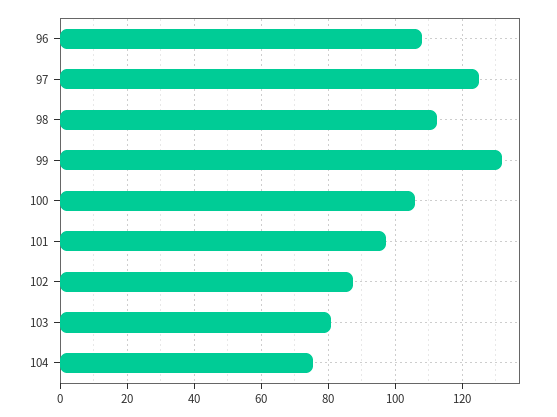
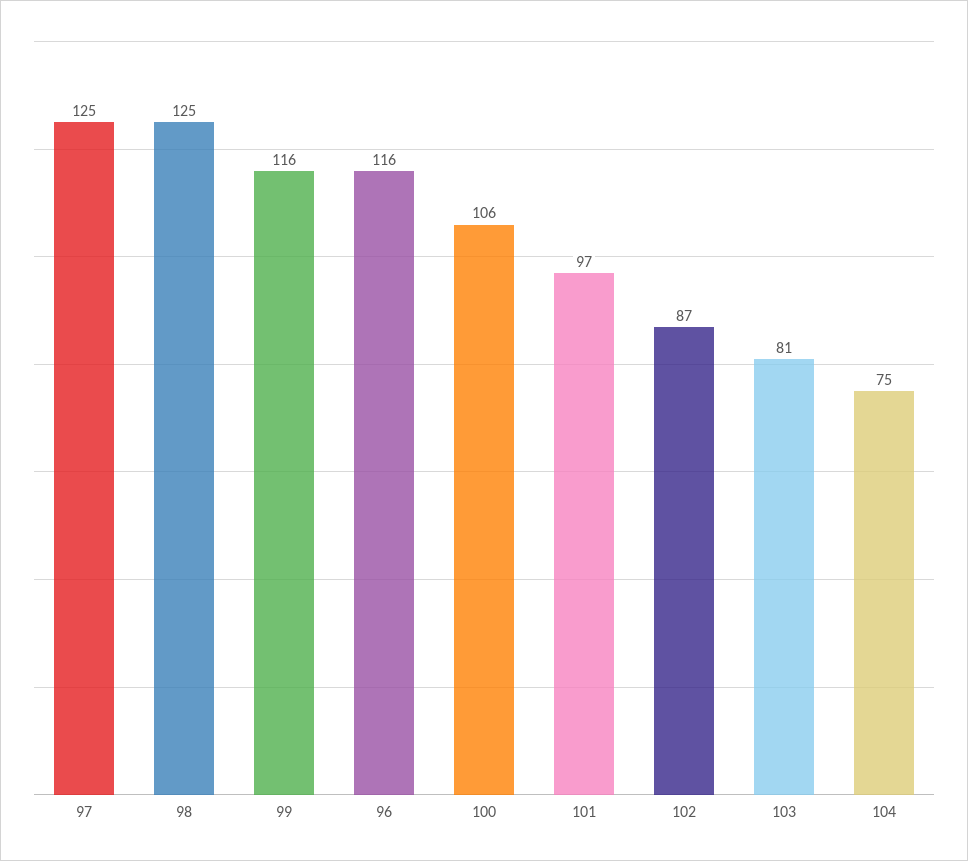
96: 108 -> 116
98: 112 -> 125
99: 132 -> 116

